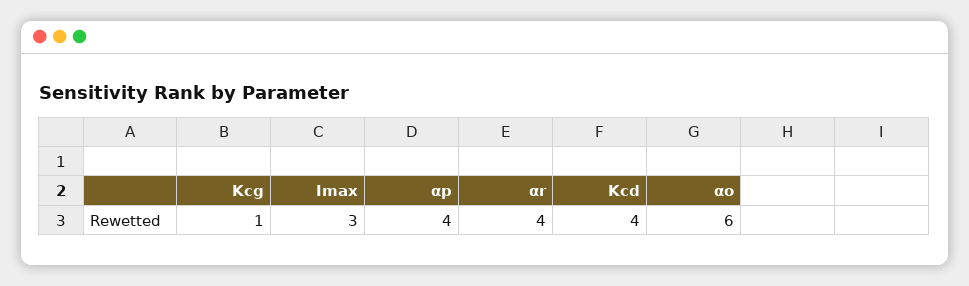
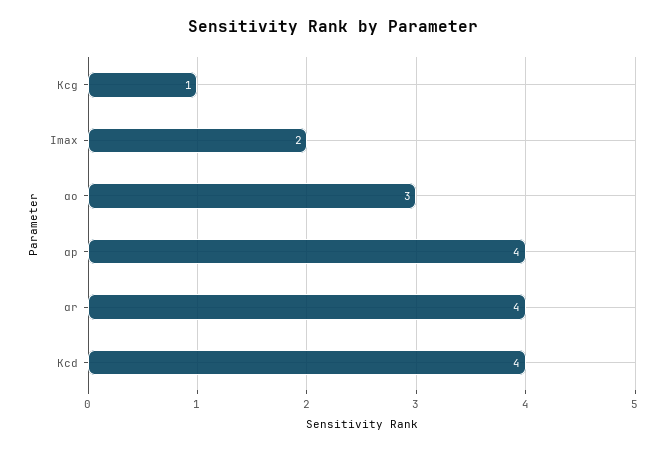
Imax: 3 -> 2
αo: 6 -> 3

